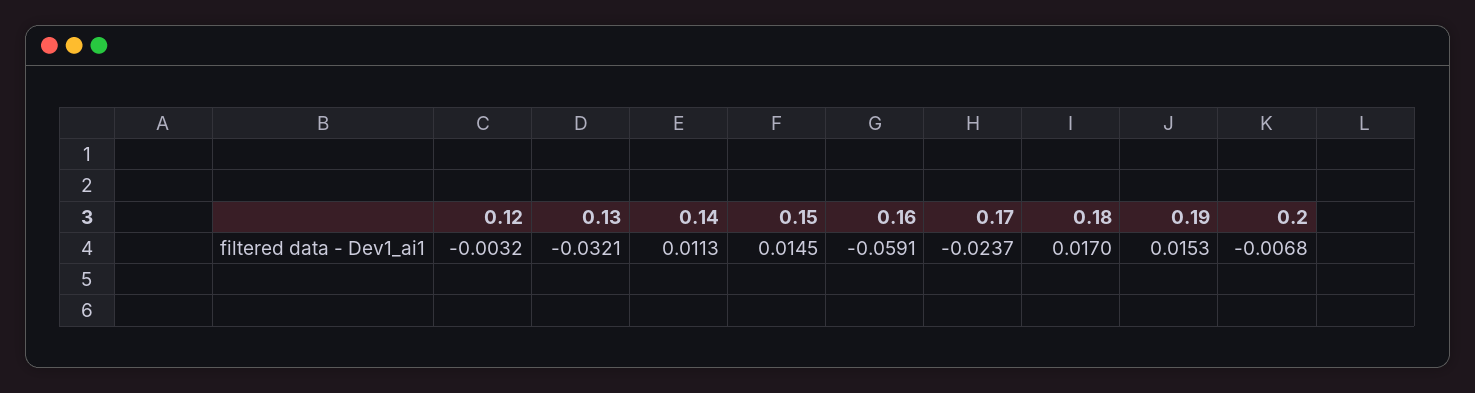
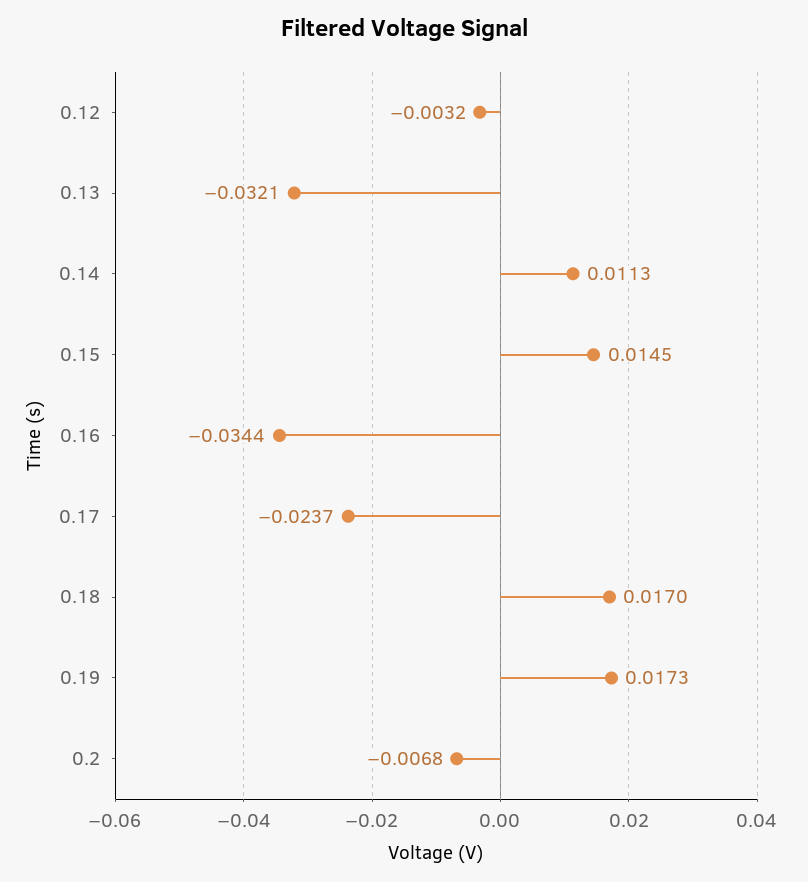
0.16: -0.0591 -> -0.0344
0.19: 0.0153 -> 0.0173

